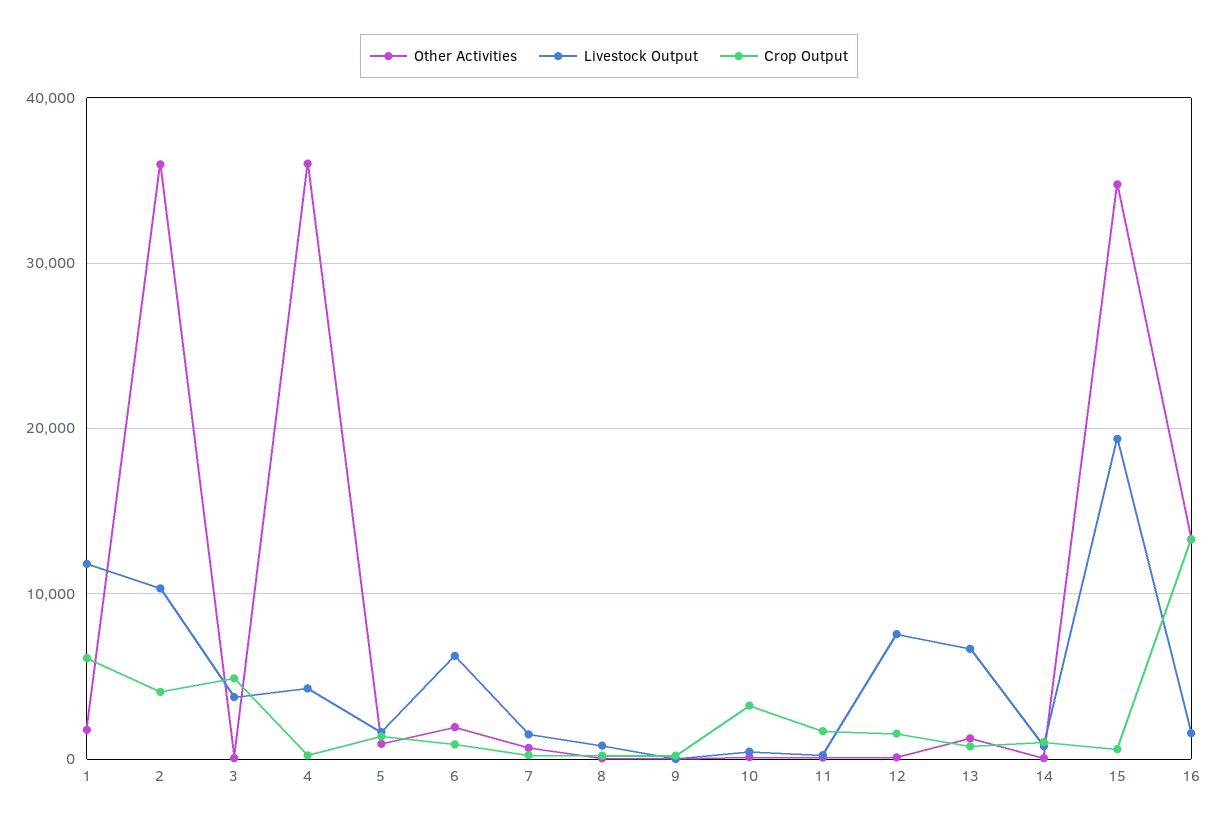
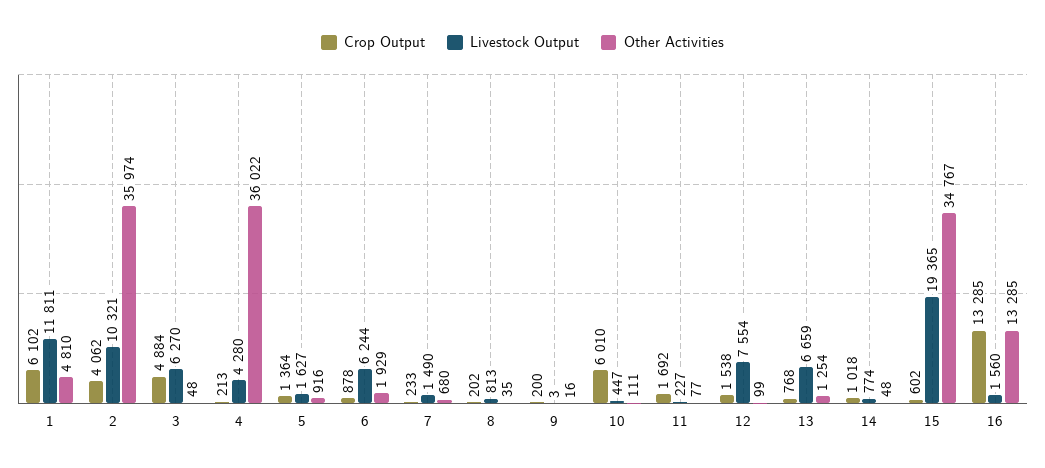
Other Activities, 1: 2000 -> 4810
Livestock Output, 3: 4000 -> 6270
Crop Output, 10: 3000 -> 6010

